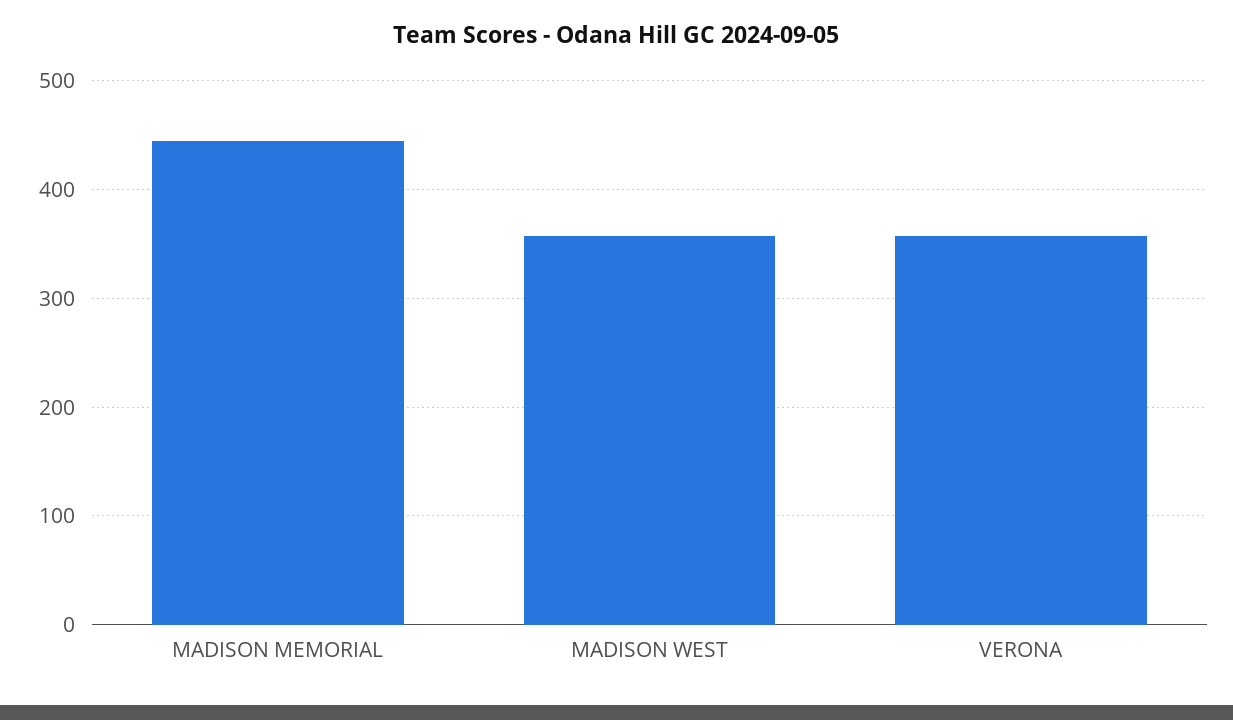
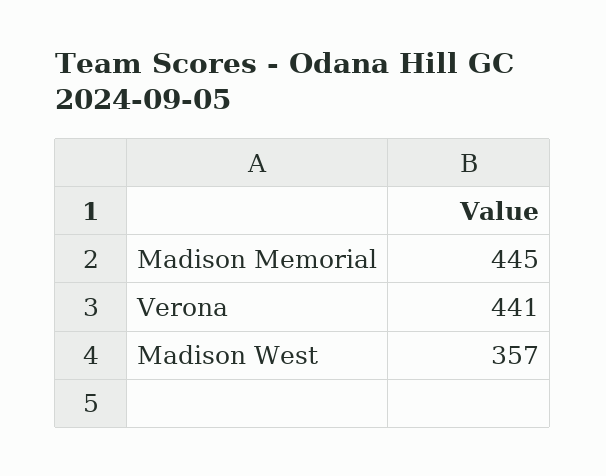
VERONA: 360 -> 441

